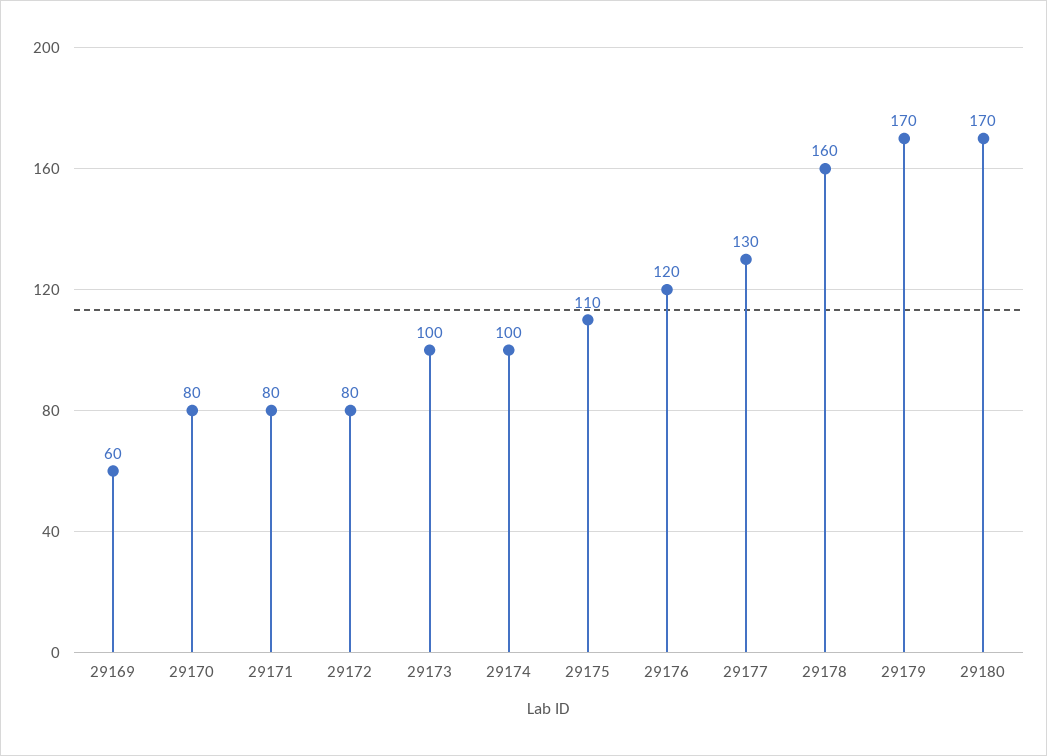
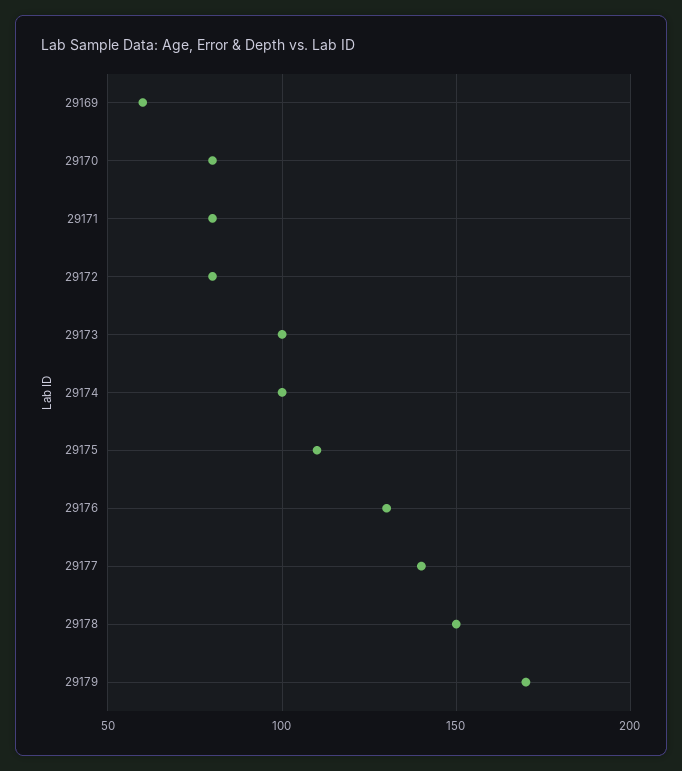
29176: 120 -> 130
29177: 130 -> 140
29178: 160 -> 150
29180: 170 -> none

